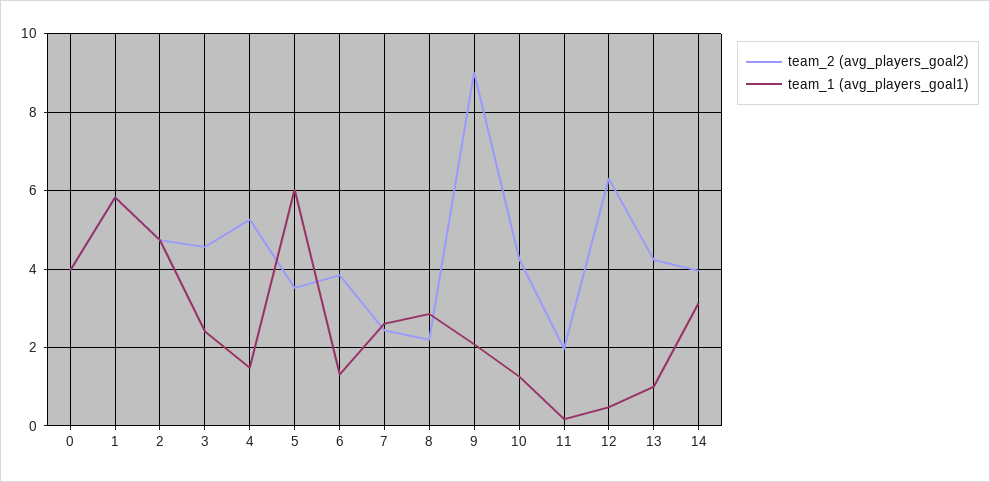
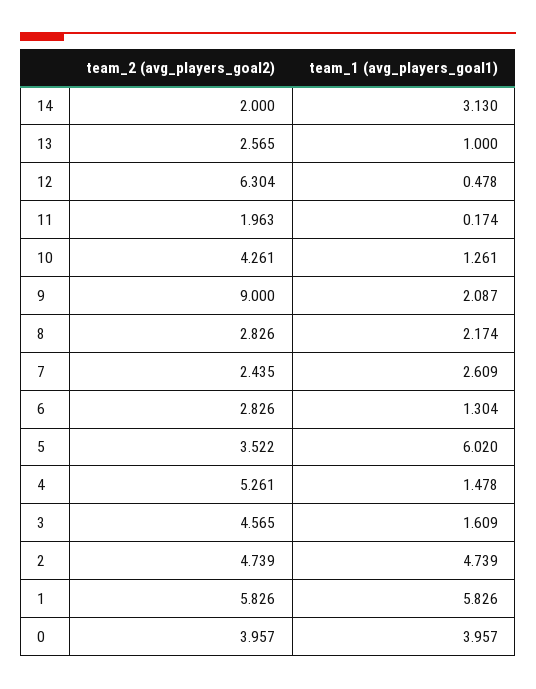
team_1 (avg_players_goal1), 3: 2.4 -> 1.609
team_2 (avg_players_goal2), 6: 3.8 -> 2.826
team_2 (avg_players_goal2), 8: 2.2 -> 2.826
team_1 (avg_players_goal1), 8: 2.8 -> 2.174
team_2 (avg_players_goal2), 13: 4.2 -> 2.565
team_2 (avg_players_goal2), 14: 4 -> 2

